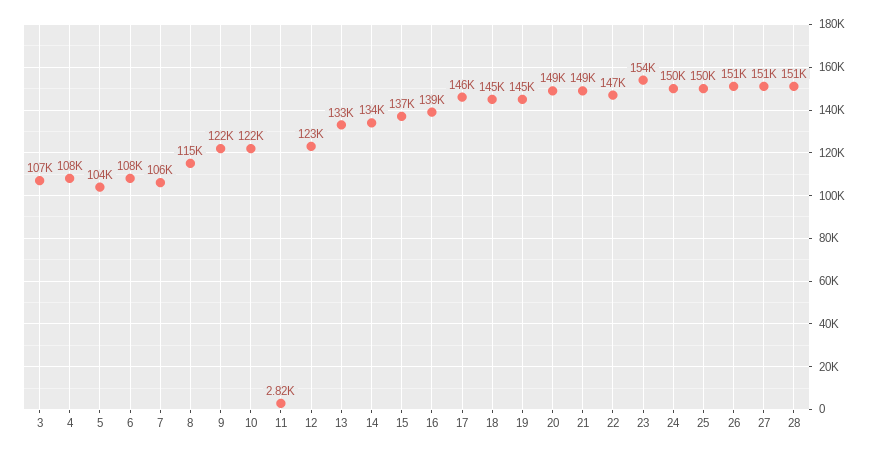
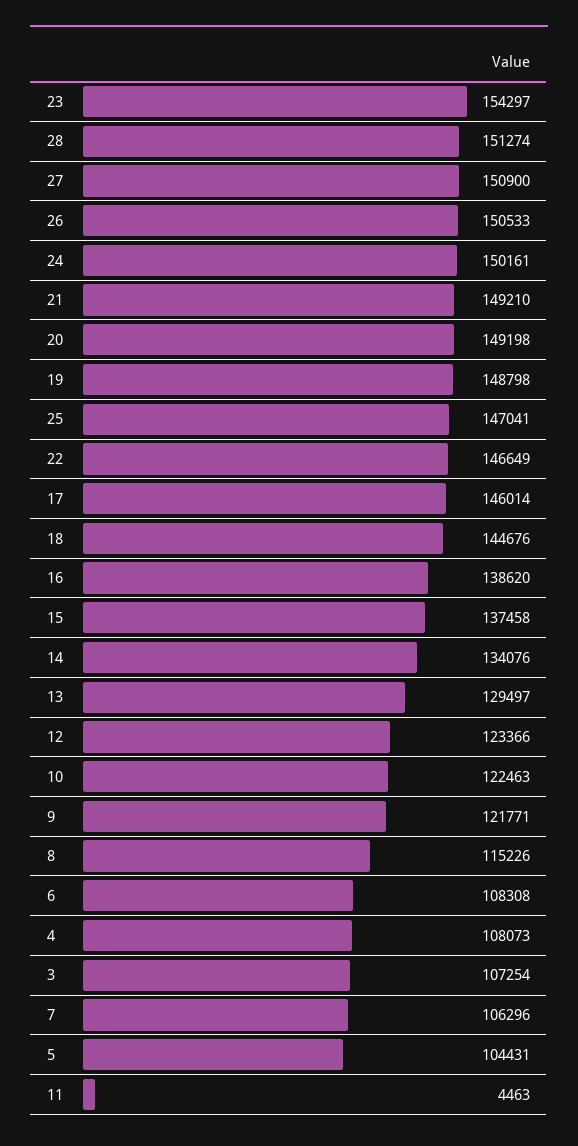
11: 2820 -> 4463
13: 133000 -> 129497
19: 145000 -> 148798
25: 150000 -> 147041

